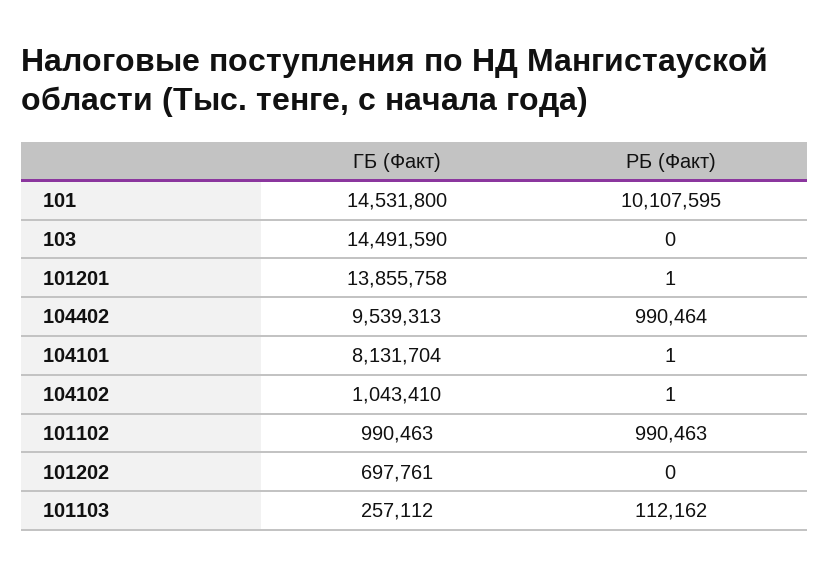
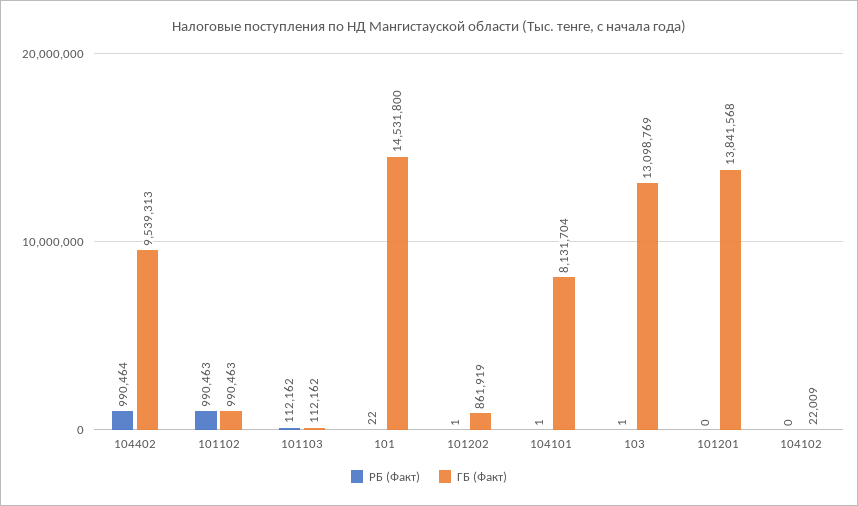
РБ (Факт), 101: 10107595 -> 22
ГБ (Факт), 103: 14491590 -> 13098769
РБ (Факт), 103: 0 -> 1
ГБ (Факт), 101201: 13855758 -> 13841568
РБ (Факт), 101201: 1 -> 0
ГБ (Факт), 104102: 1043410 -> 22009
РБ (Факт), 104102: 1 -> 0
ГБ (Факт), 101202: 697761 -> 861919
РБ (Факт), 101202: 0 -> 1
ГБ (Факт), 101103: 257112 -> 112162

